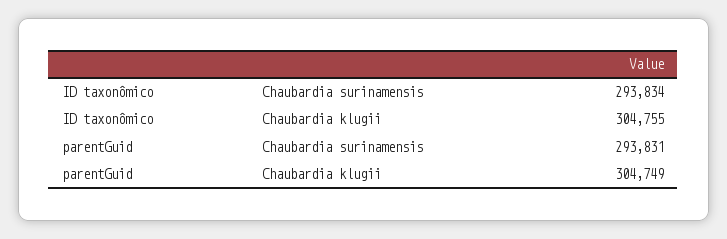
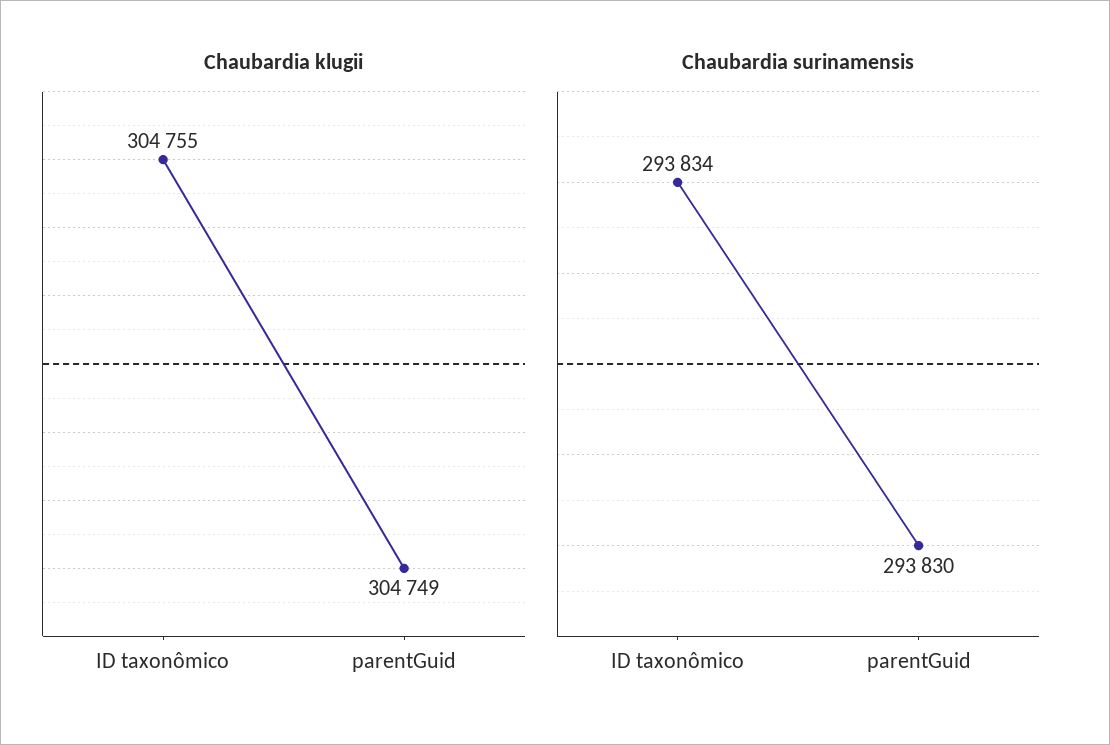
Chaubardia surinamensis, parentGuid: 293831 -> 293830

